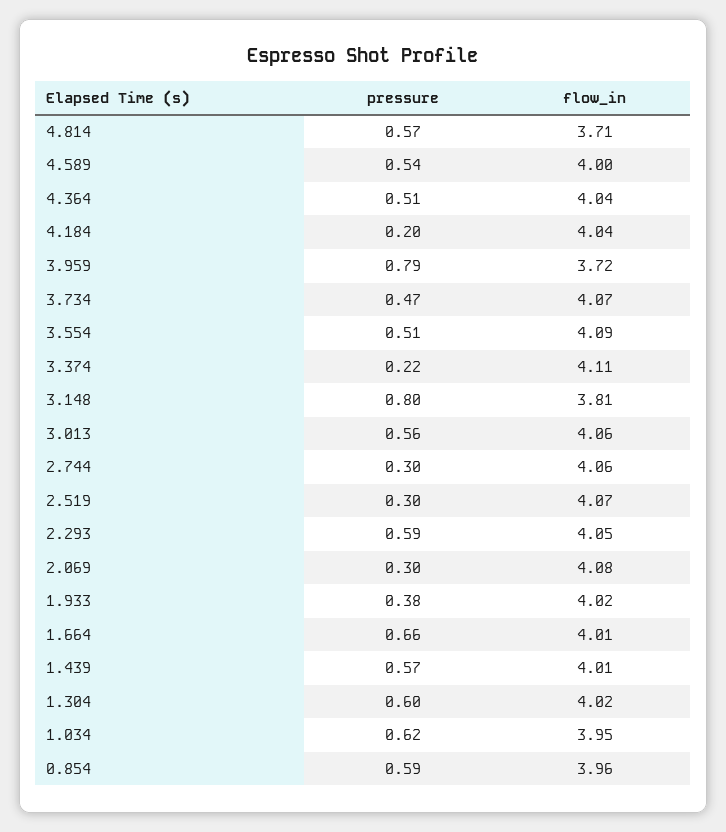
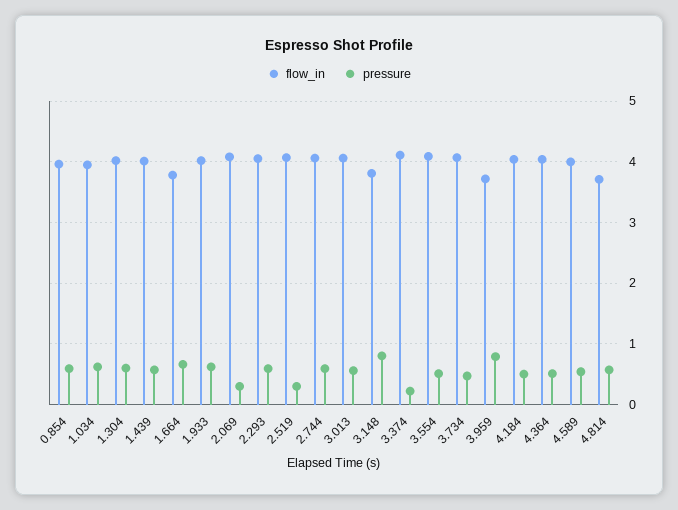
pressure, 4.184: 0.2 -> 0.5
pressure, 2.744: 0.3 -> 0.6
pressure, 1.933: 0.38 -> 0.6
flow_in, 1.664: 4.01 -> 3.8

